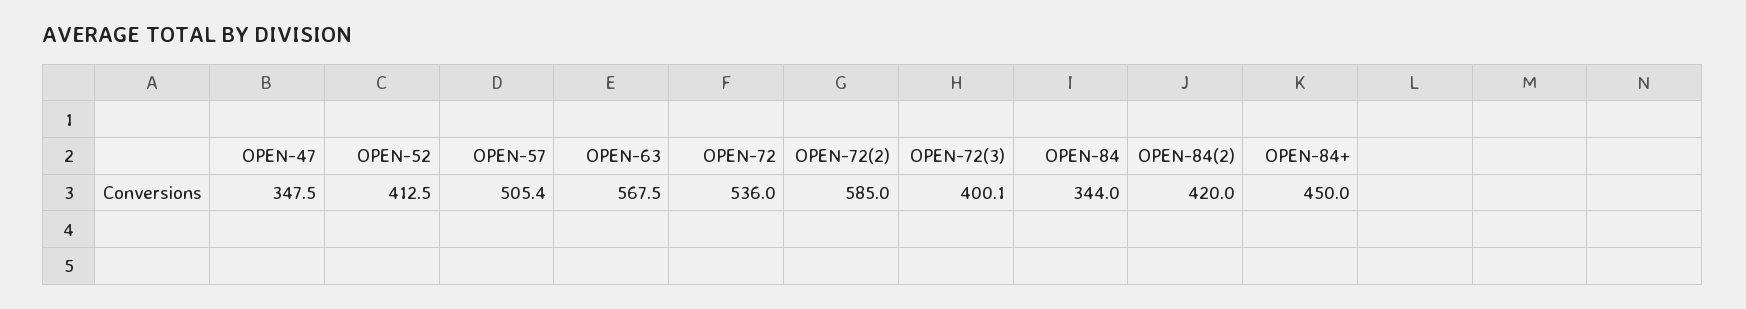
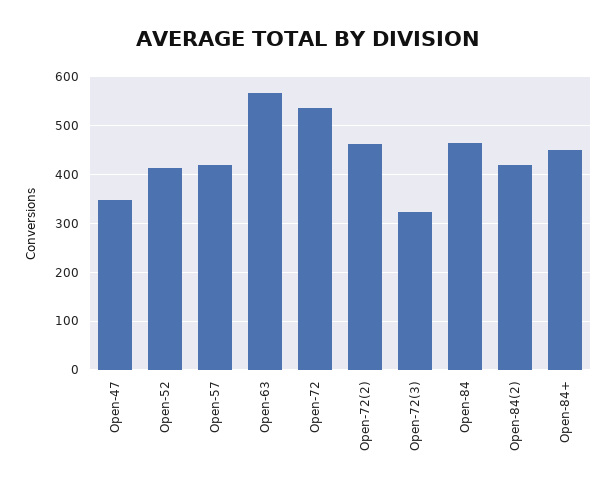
OPEN-57: 505.4 -> 420
OPEN-72(2): 585 -> 460
OPEN-72(3): 400.1 -> 320
OPEN-84: 344 -> 460

